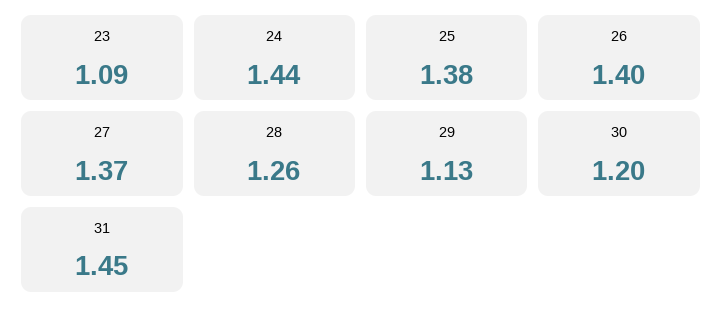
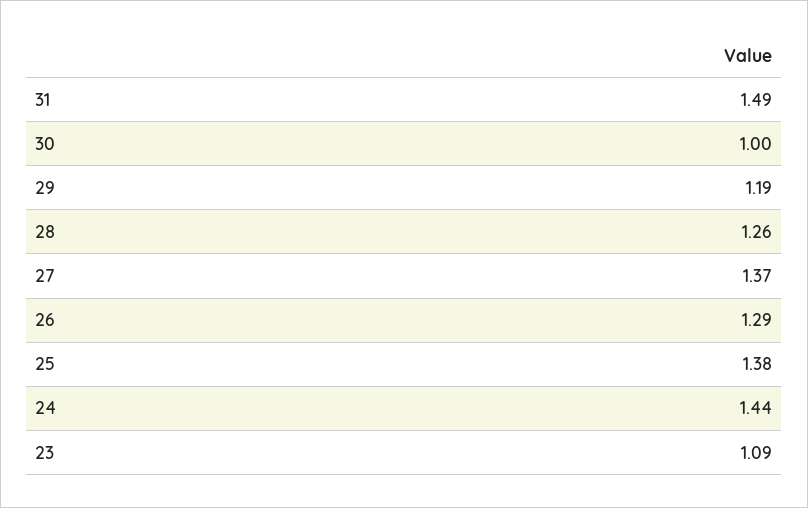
26: 1.4 -> 1.29
29: 1.13 -> 1.19
30: 1.2 -> 1
31: 1.45 -> 1.49

